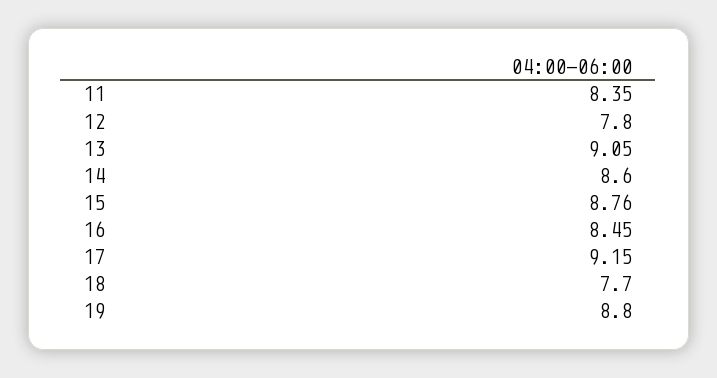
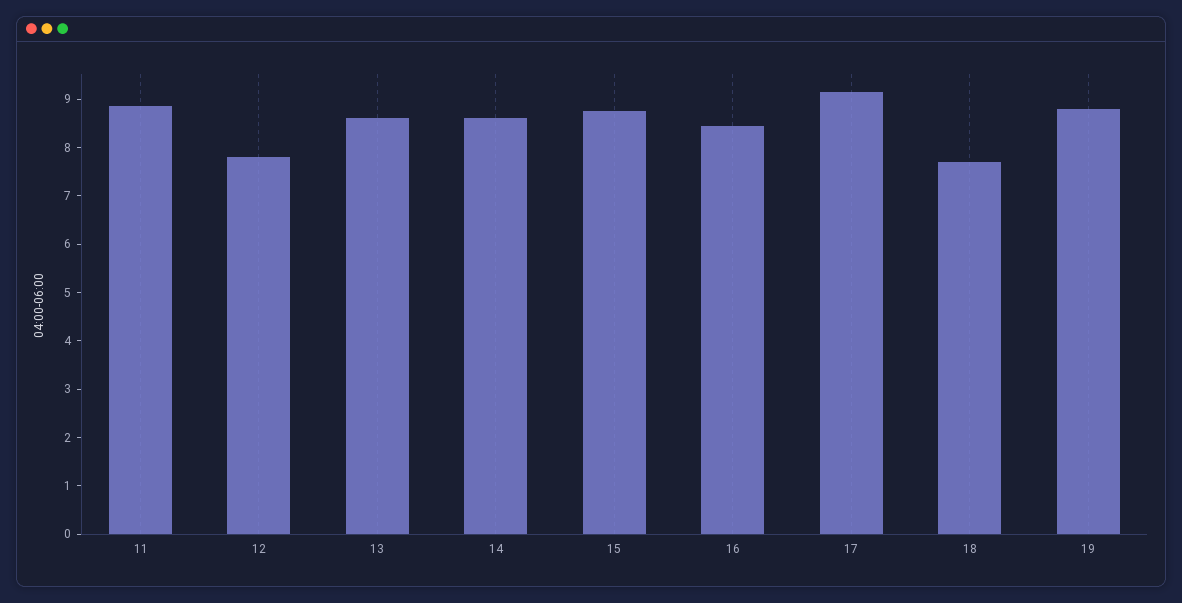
11: 8.35 -> 8.8
13: 9.05 -> 8.6

